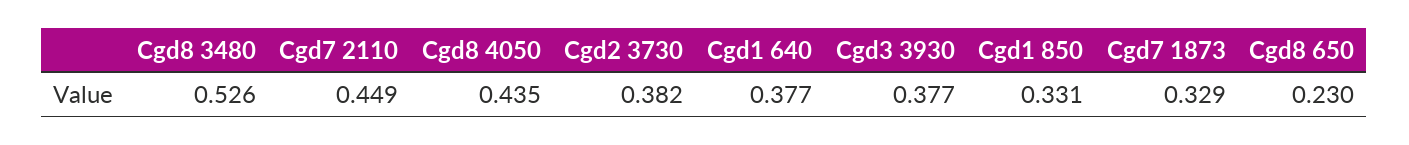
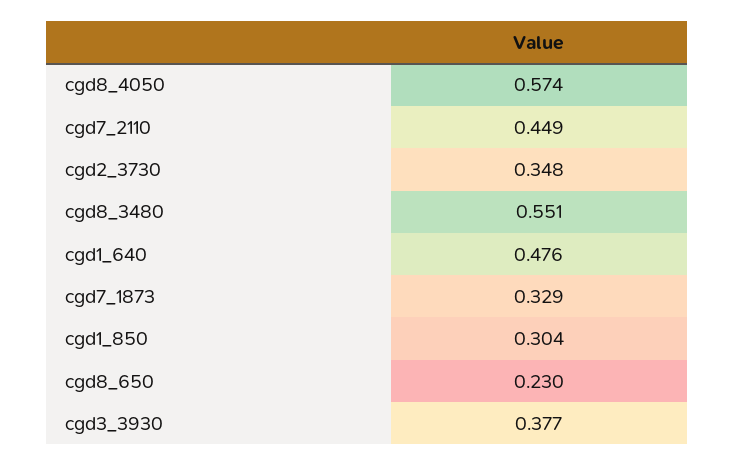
Cgd8 3480: 0.526 -> 0.551
Cgd8 4050: 0.435 -> 0.574
Cgd2 3730: 0.382 -> 0.348
Cgd1 640: 0.377 -> 0.476
Cgd1 850: 0.331 -> 0.304

